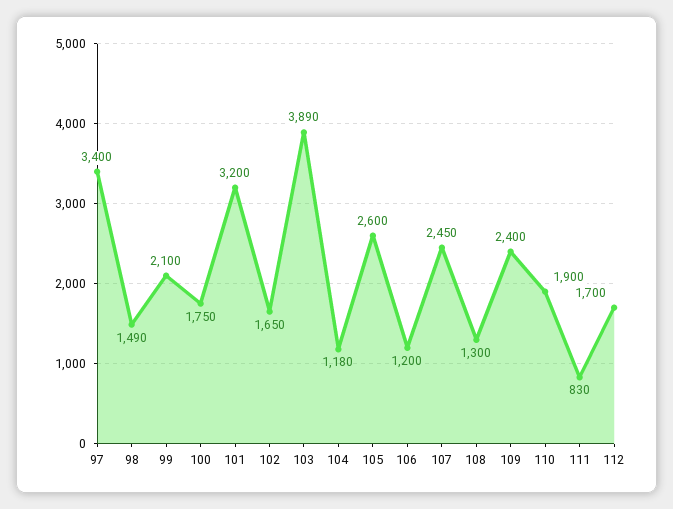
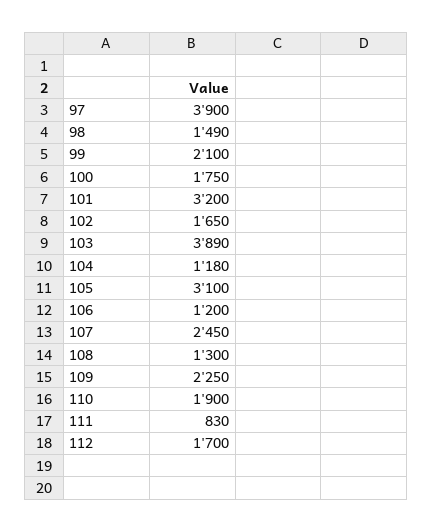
97: 3400 -> 3900
105: 2600 -> 3100
109: 2400 -> 2250

